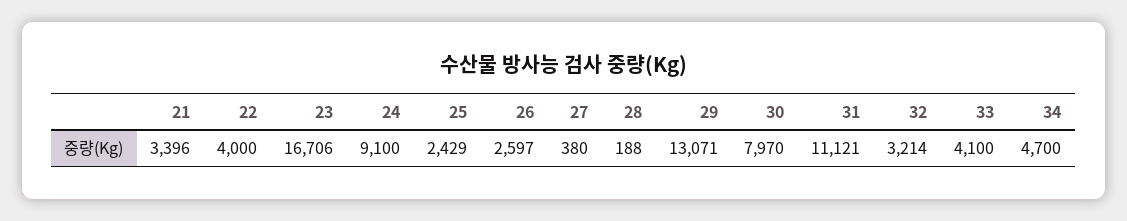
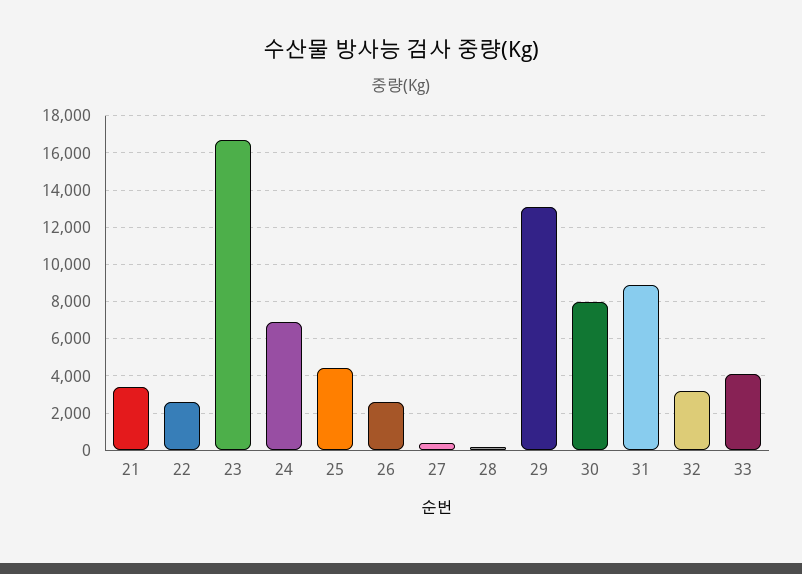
22: 4000 -> 2500
24: 9100 -> 7000
25: 2429 -> 4500
31: 11121 -> 9000
34: 4700 -> none

